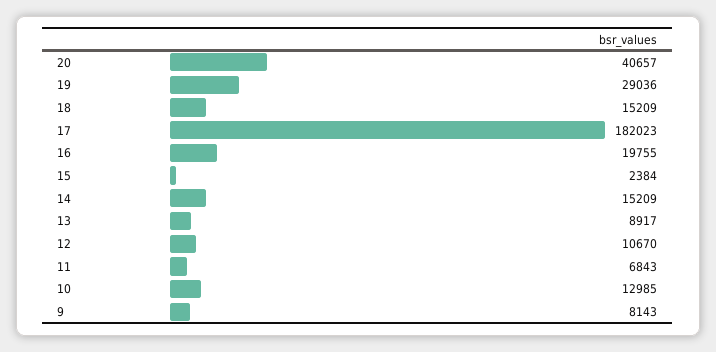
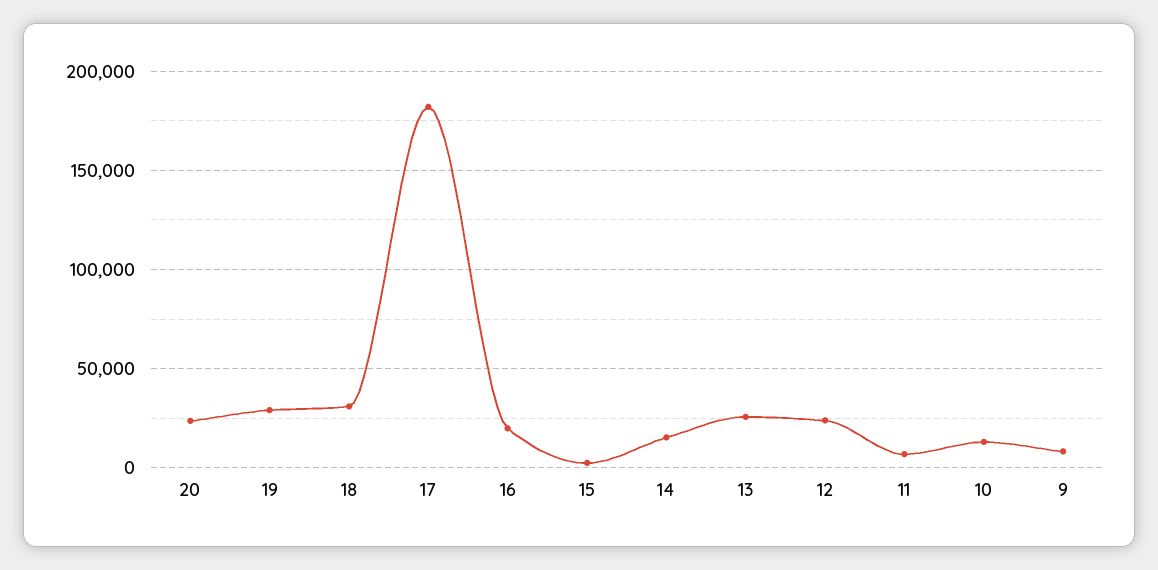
20: 40657 -> 25000
18: 15209 -> 30000
13: 8917 -> 25000
12: 10670 -> 25000

